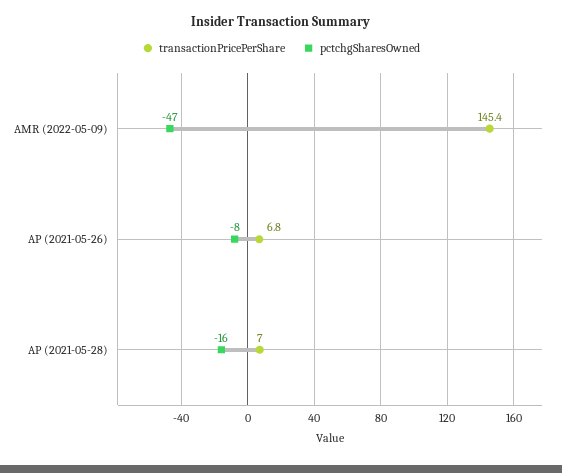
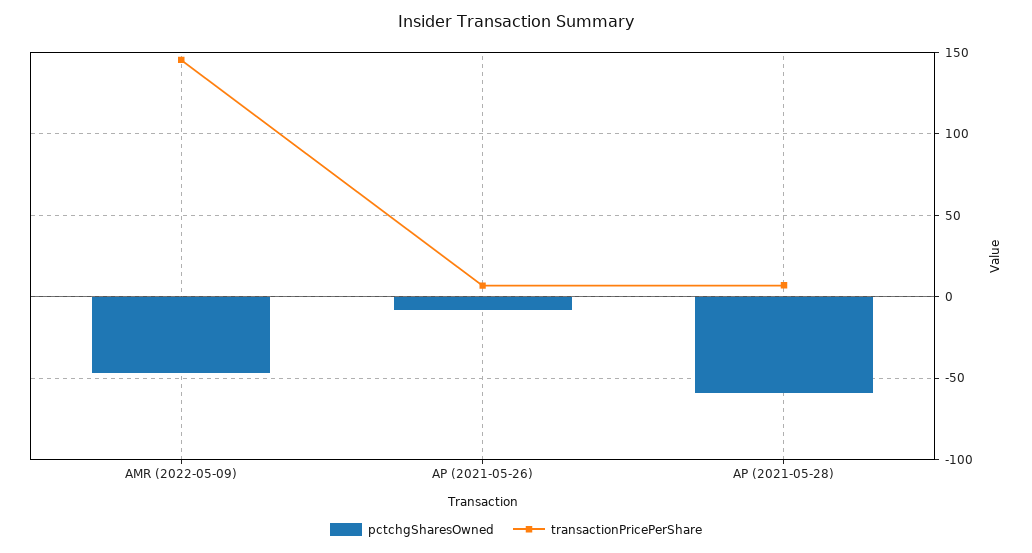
pctchgSharesOwned, AP (2021-05-28): -16 -> -60

